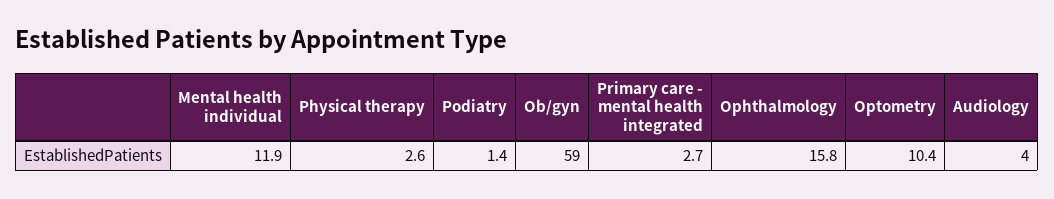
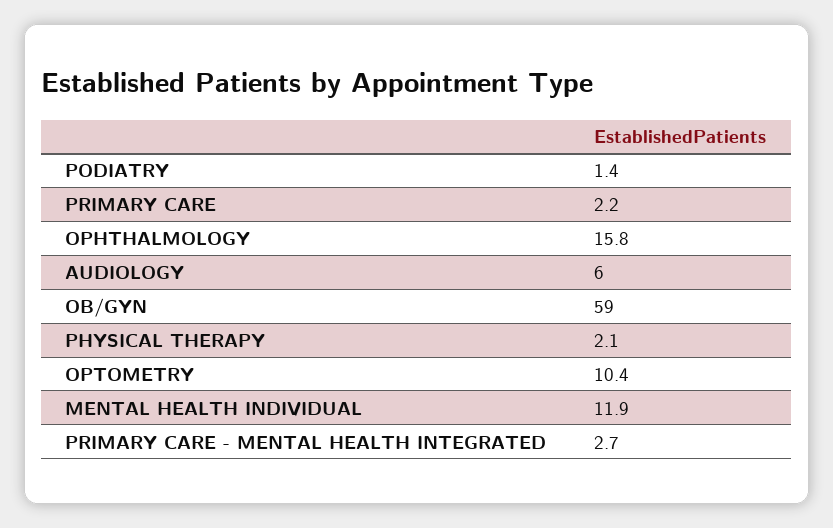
Physical therapy: 2.6 -> 2.1
Audiology: 4 -> 6
PRIMARY CARE: none -> 2.2

